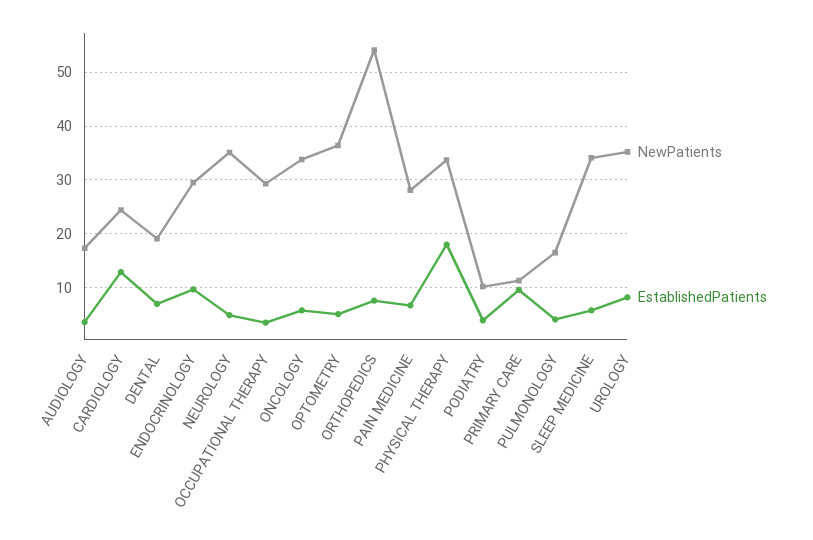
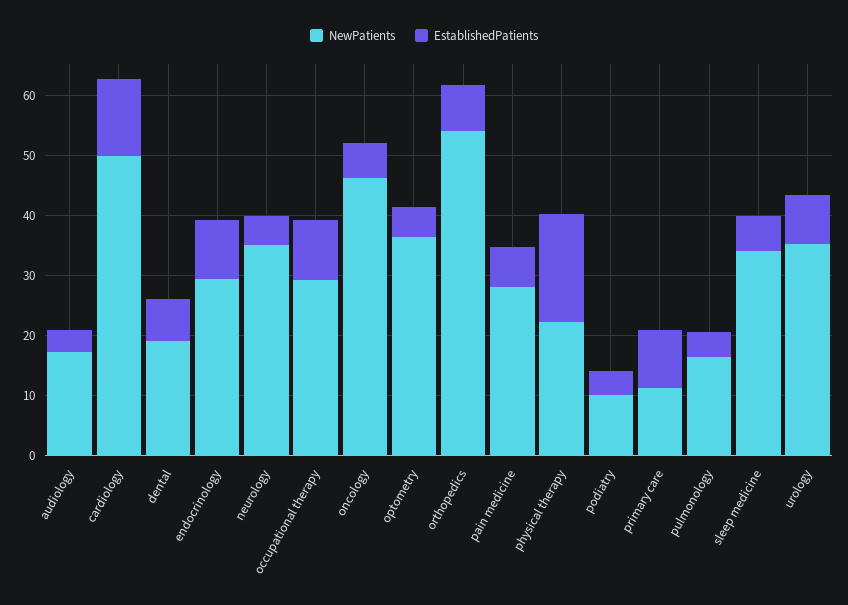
NewPatients, CARDIOLOGY: 24 -> 50
EstablishedPatients, OCCUPATIONAL THERAPY: 4 -> 10
NewPatients, ONCOLOGY: 34 -> 46
NewPatients, PHYSICAL THERAPY: 34 -> 22

